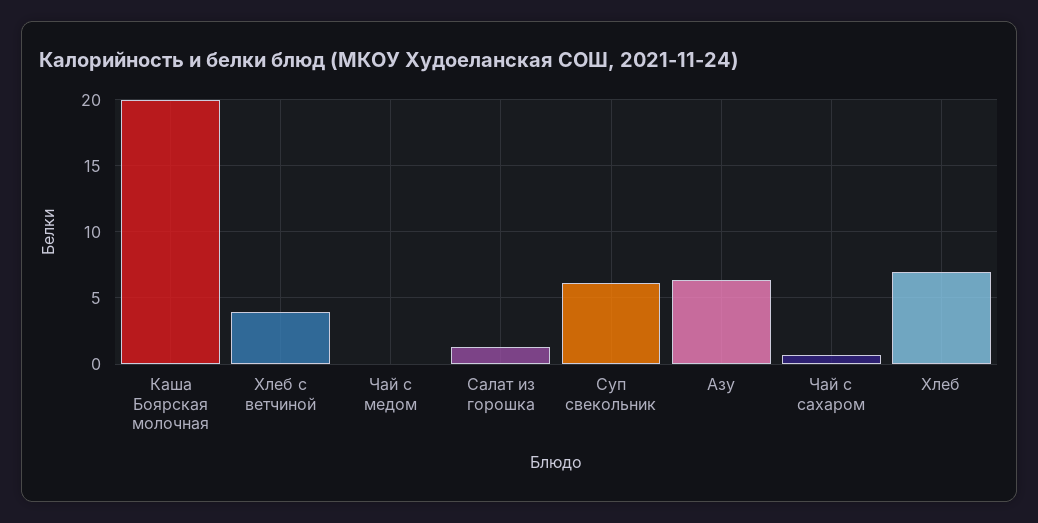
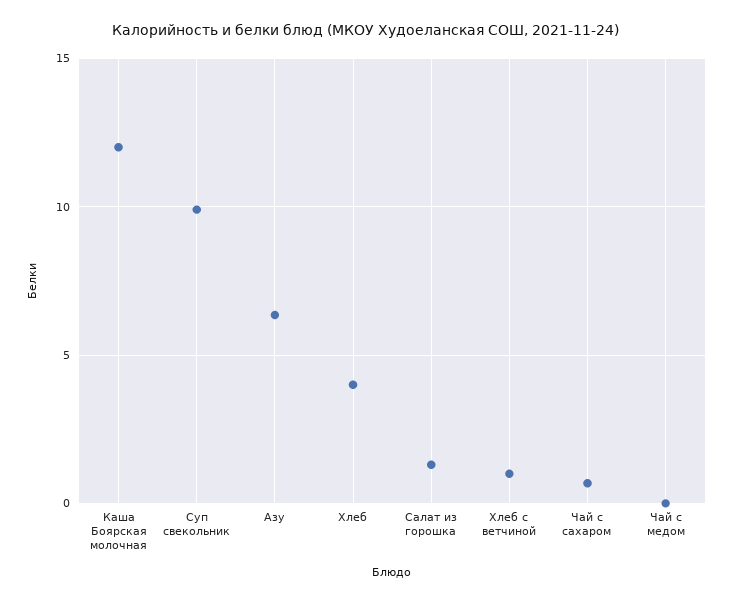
Каша Боярская молочная: 20 -> 12
Хлеб с ветчиной: 4 -> 1
Суп свекольник: 6 -> 10
Хлеб: 7 -> 4

